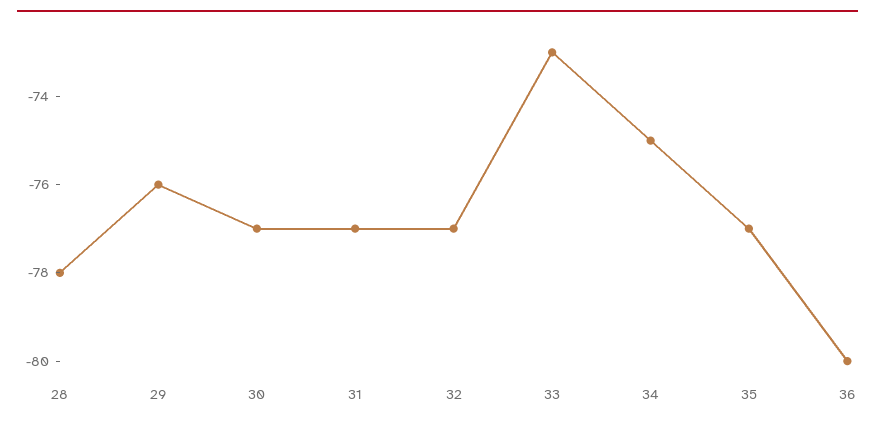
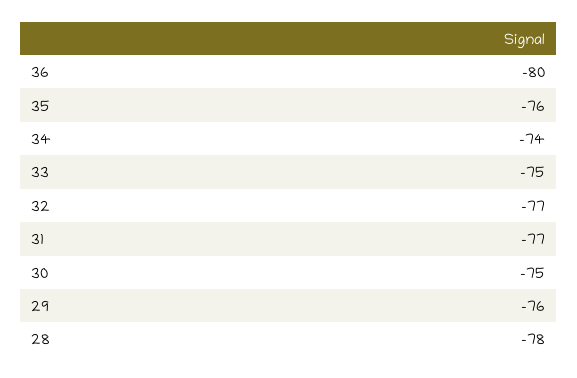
30: -77 -> -75
33: -73 -> -75
34: -75 -> -74
35: -77 -> -76

